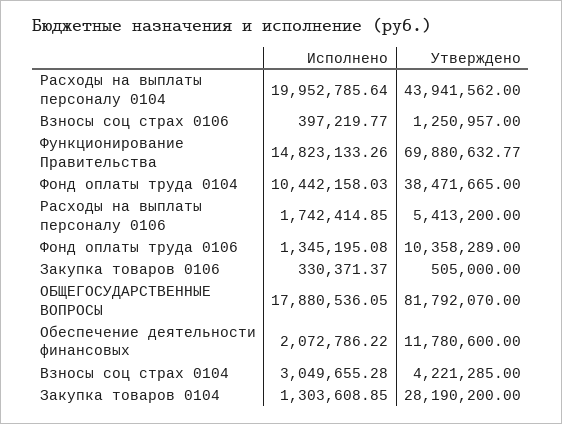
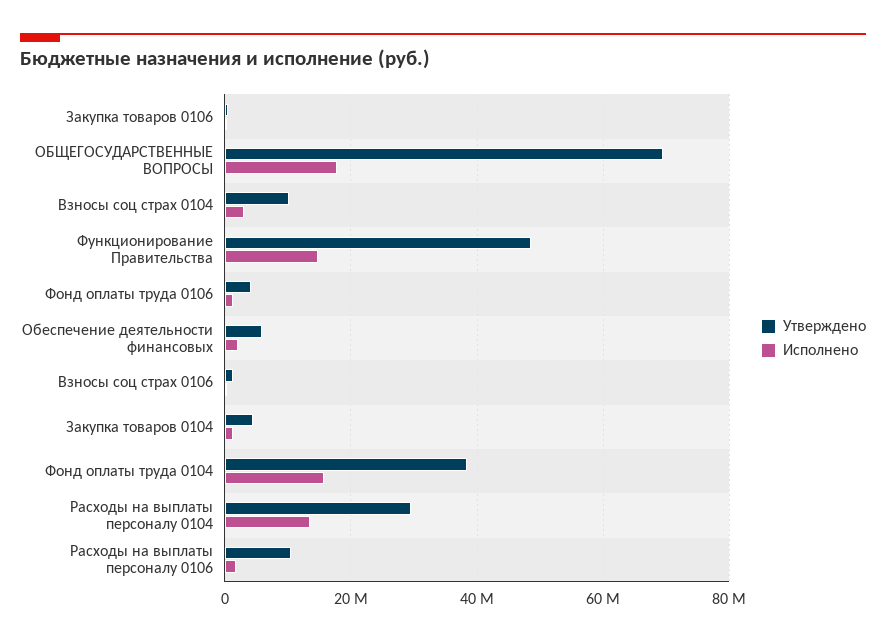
Исполнено, Расходы на выплаты персоналу 0104: 19952785.64 -> 14000000
Утверждено, Расходы на выплаты персоналу 0104: 43941562 -> 30000000
Утверждено, Функционирование Правительства: 69880632.77 -> 48000000
Исполнено, Фонд оплаты труда 0104: 10442158.03 -> 16000000
Утверждено, Расходы на выплаты персоналу 0106: 5413200 -> 10000000
Утверждено, Фонд оплаты труда 0106: 10358289 -> 4000000
Утверждено, ОБЩЕГОСУДАРСТВЕННЫЕ ВОПРОСЫ: 81792070 -> 70000000
Утверждено, Обеспечение деятельности финансовых: 11780600 -> 6000000
Утверждено, Взносы соц страх 0104: 4221285 -> 10000000
Утверждено, Закупка товаров 0104: 28190200 -> 4000000

